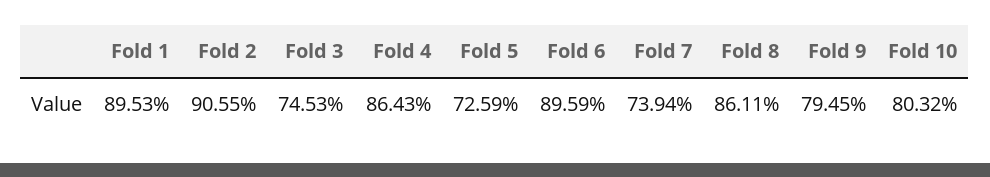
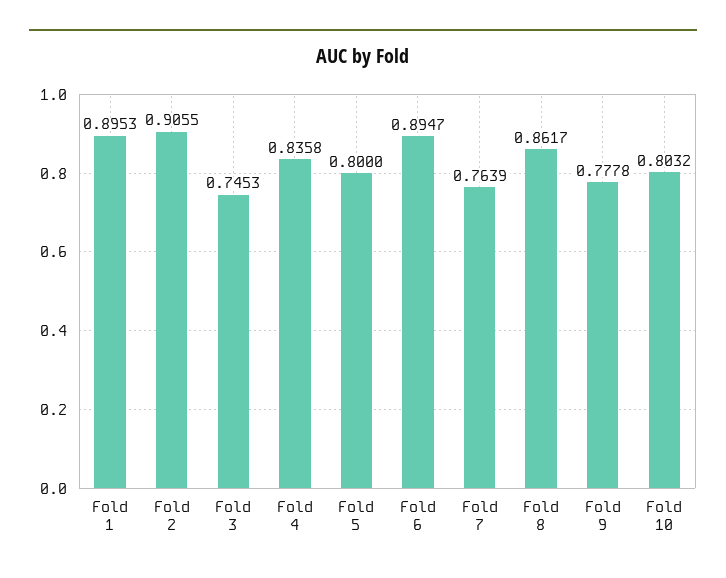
Fold 4: 0.8643 -> 0.8358
Fold 5: 0.7259 -> 0.8
Fold 6: 0.8959 -> 0.8947
Fold 7: 0.7394 -> 0.7639
Fold 8: 0.8611 -> 0.8617
Fold 9: 0.7945 -> 0.7778

